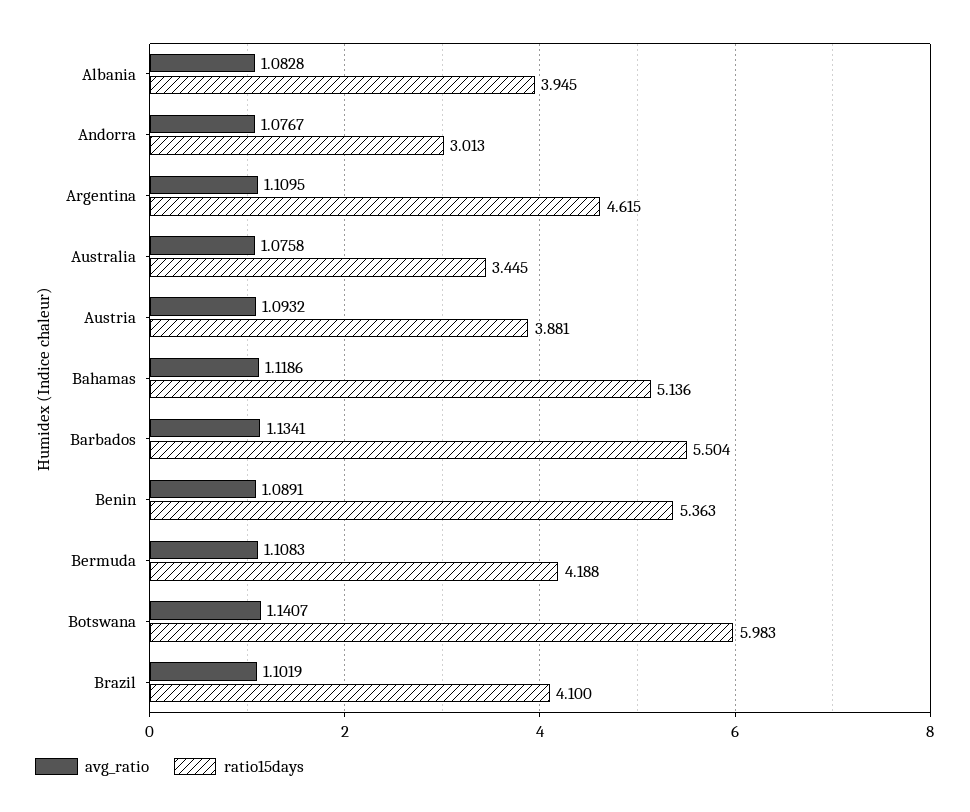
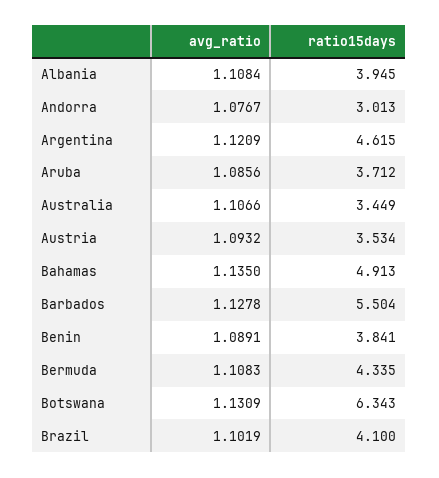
avg_ratio, Albania: 1.0828 -> 1.1084
avg_ratio, Argentina: 1.1095 -> 1.1209
avg_ratio, Australia: 1.0758 -> 1.1066
ratio15days, Australia: 3.445 -> 3.449
ratio15days, Austria: 3.881 -> 3.534
avg_ratio, Bahamas: 1.1186 -> 1.135
ratio15days, Bahamas: 5.136 -> 4.913
avg_ratio, Barbados: 1.1341 -> 1.1278
ratio15days, Benin: 5.363 -> 3.841
ratio15days, Bermuda: 4.188 -> 4.335
avg_ratio, Botswana: 1.1407 -> 1.1309
ratio15days, Botswana: 5.983 -> 6.343
avg_ratio, Aruba: none -> 1.0856
ratio15days, Aruba: none -> 3.712

